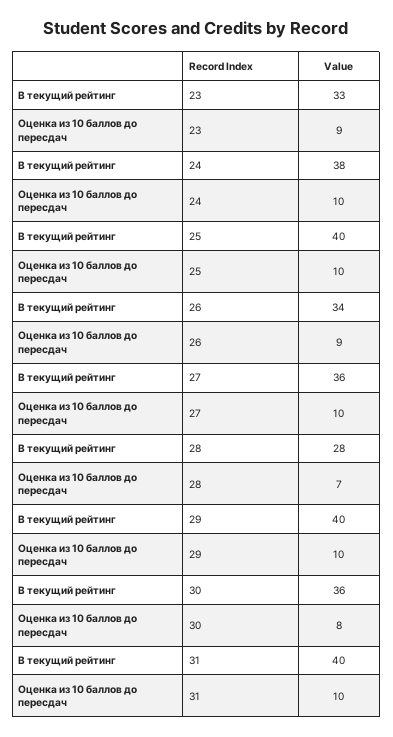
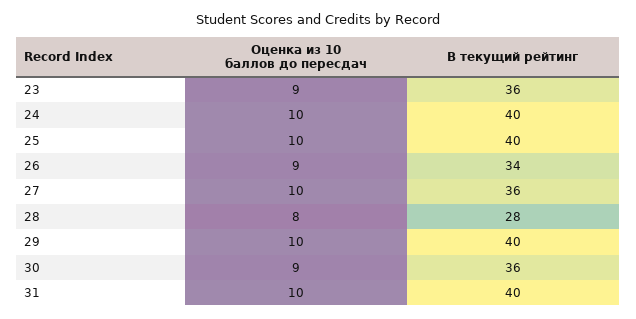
В текущий рейтинг, 23: 33 -> 36
В текущий рейтинг, 24: 38 -> 40
Оценка из 10 баллов до пересдач, 28: 7 -> 8
Оценка из 10 баллов до пересдач, 30: 8 -> 9

